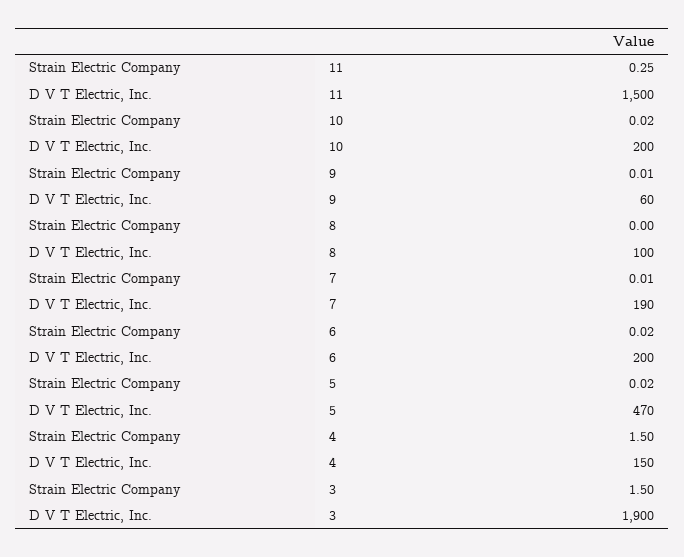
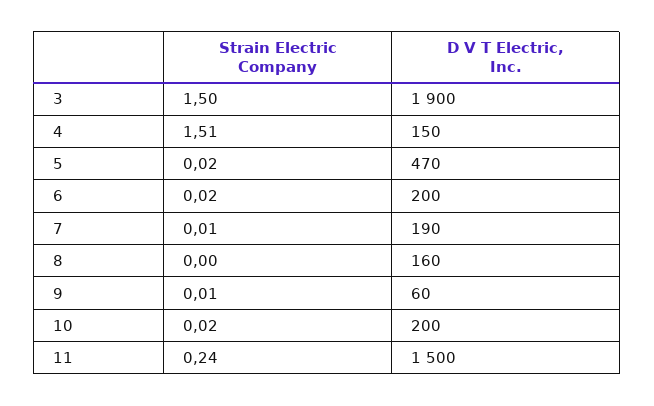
Strain Electric Company, 11: 0.25 -> 0.24
D V T Electric, Inc., 8: 100 -> 160
Strain Electric Company, 4: 1.5 -> 1.51

